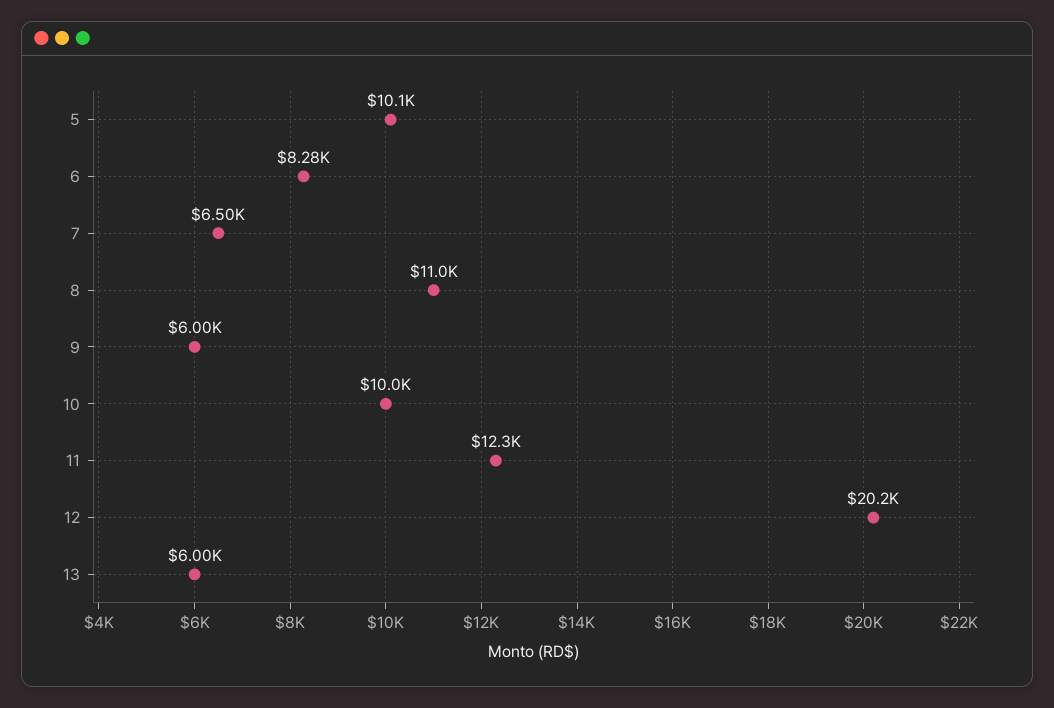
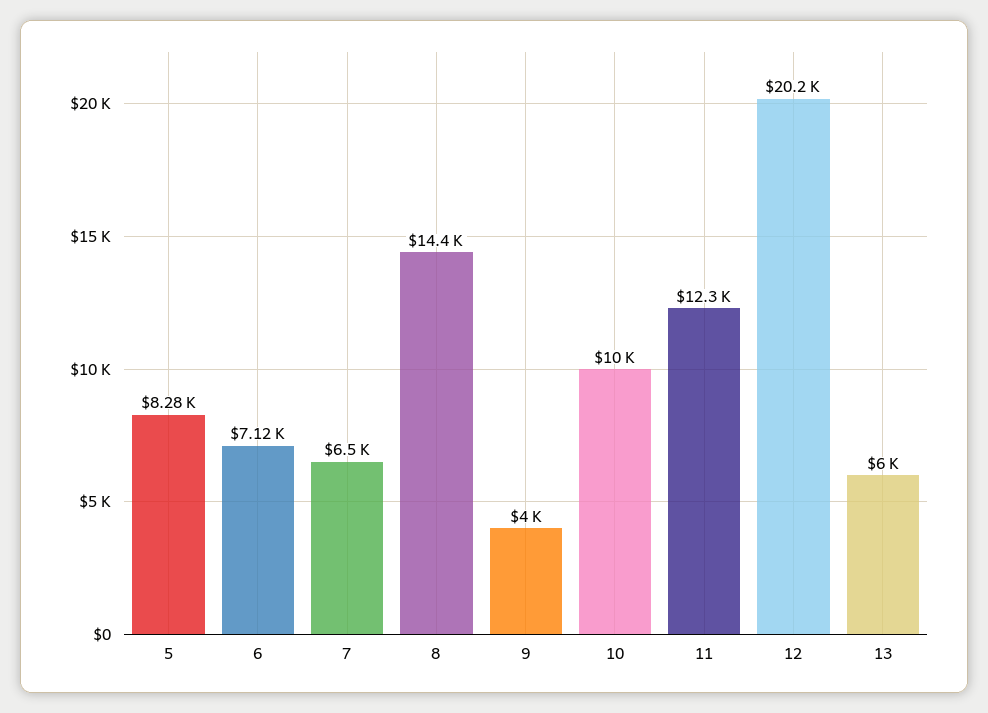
5: 10100 -> 8280
6: 8280 -> 7120
8: 11000 -> 14400
9: 6000 -> 4000

